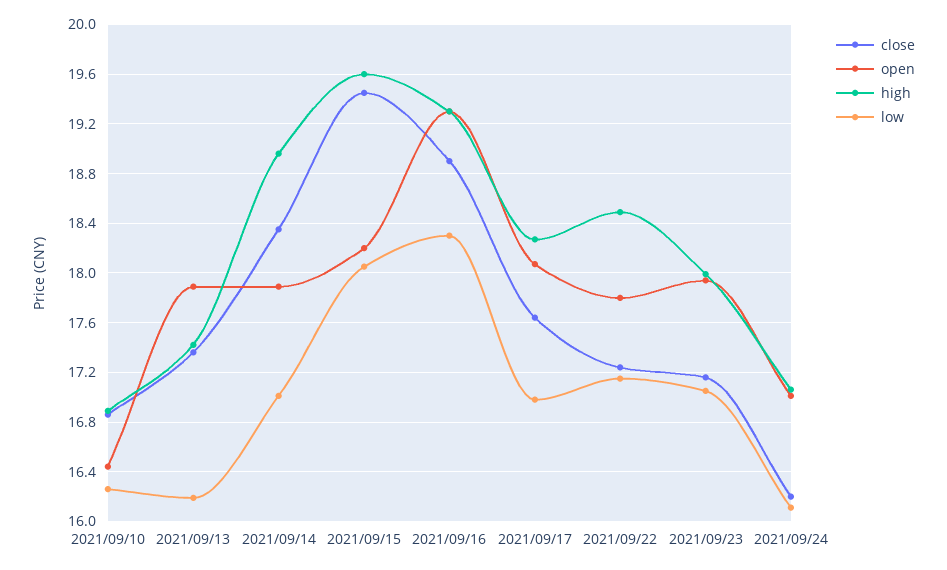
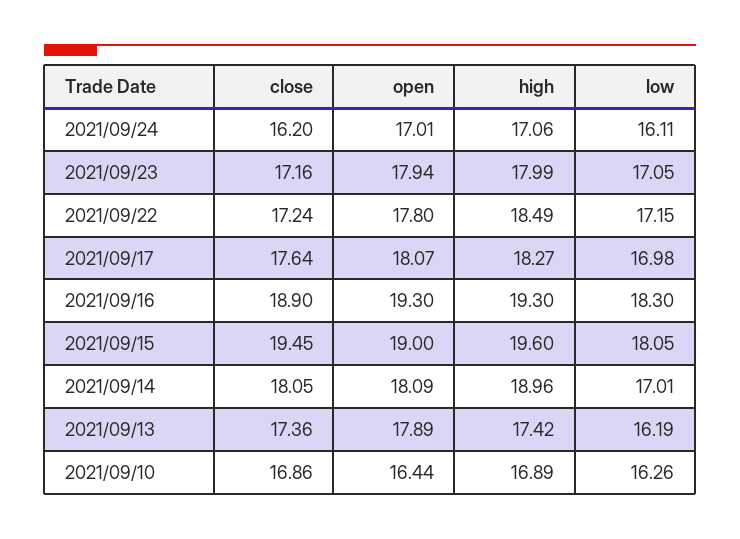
close, 2021/09/14: 18.35 -> 18.05
open, 2021/09/14: 17.9 -> 18.09
open, 2021/09/15: 18.2 -> 19

